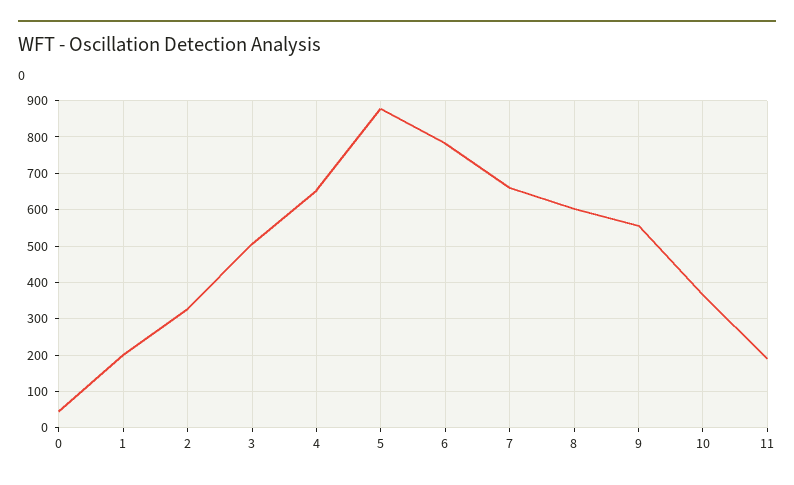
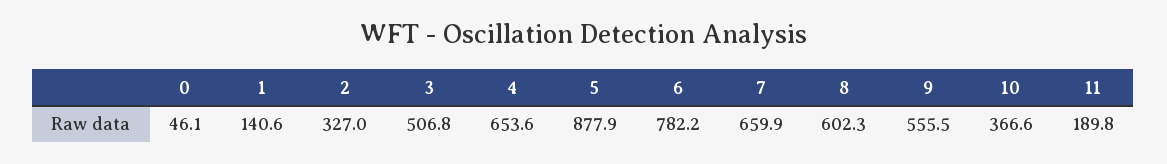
1: 200 -> 140.6

